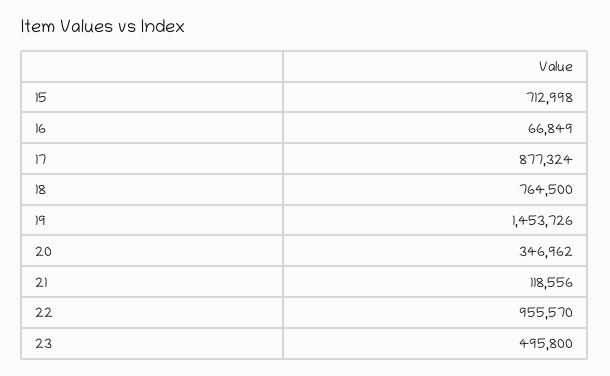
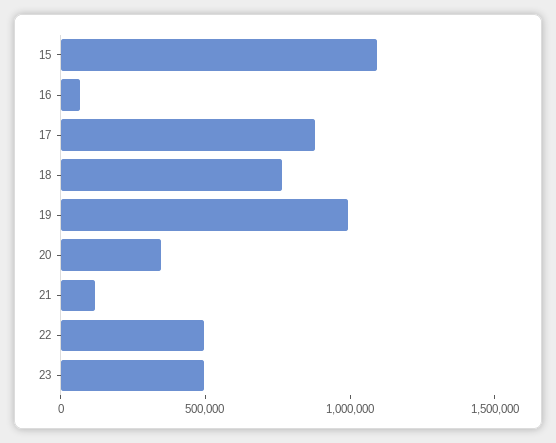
15: 712998 -> 1100000
19: 1453726 -> 1000000
22: 955570 -> 500000

